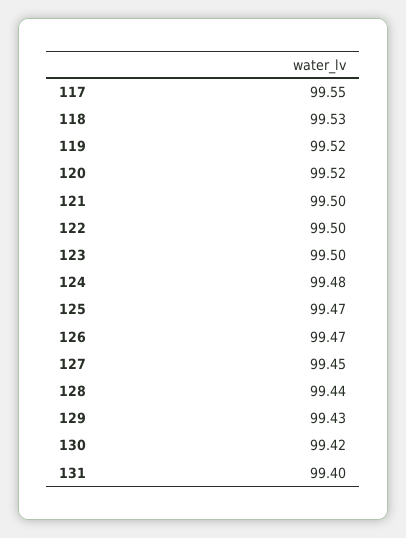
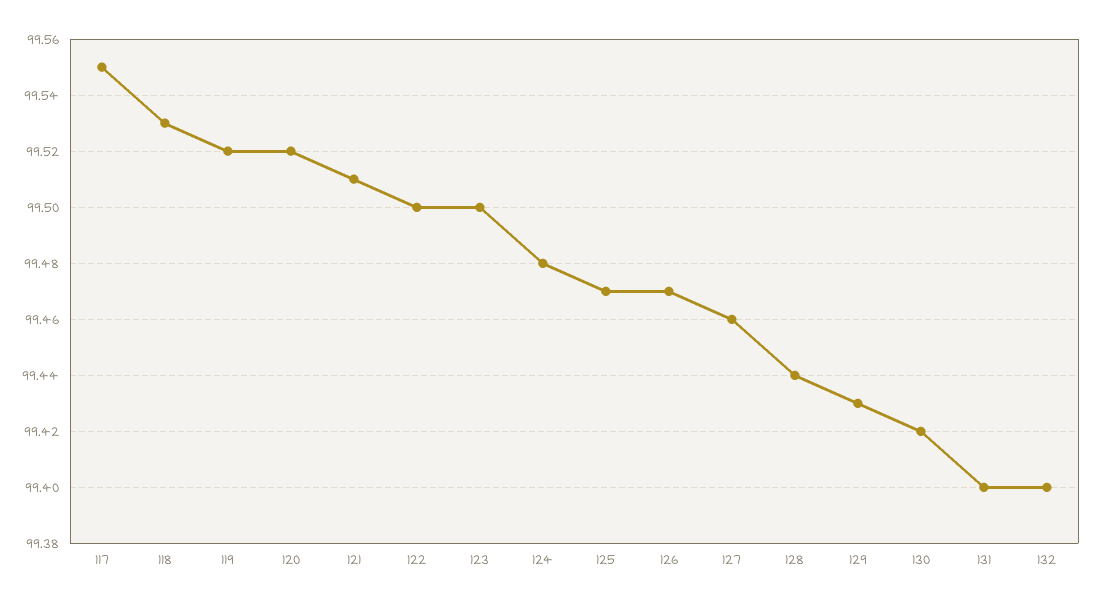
121: 99.5 -> 99.51
127: 99.45 -> 99.46
132: none -> 99.4

